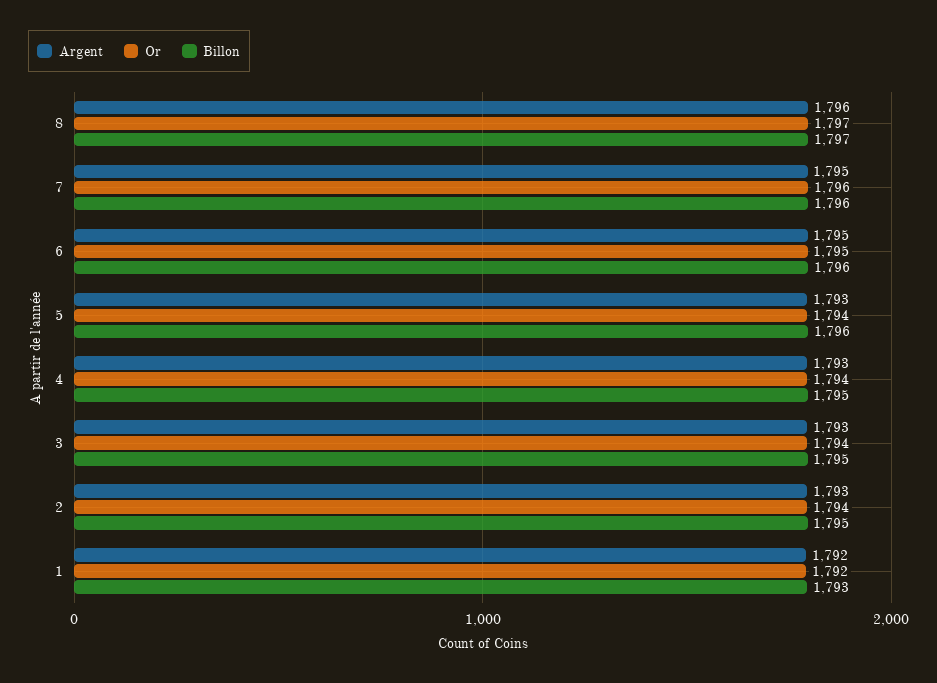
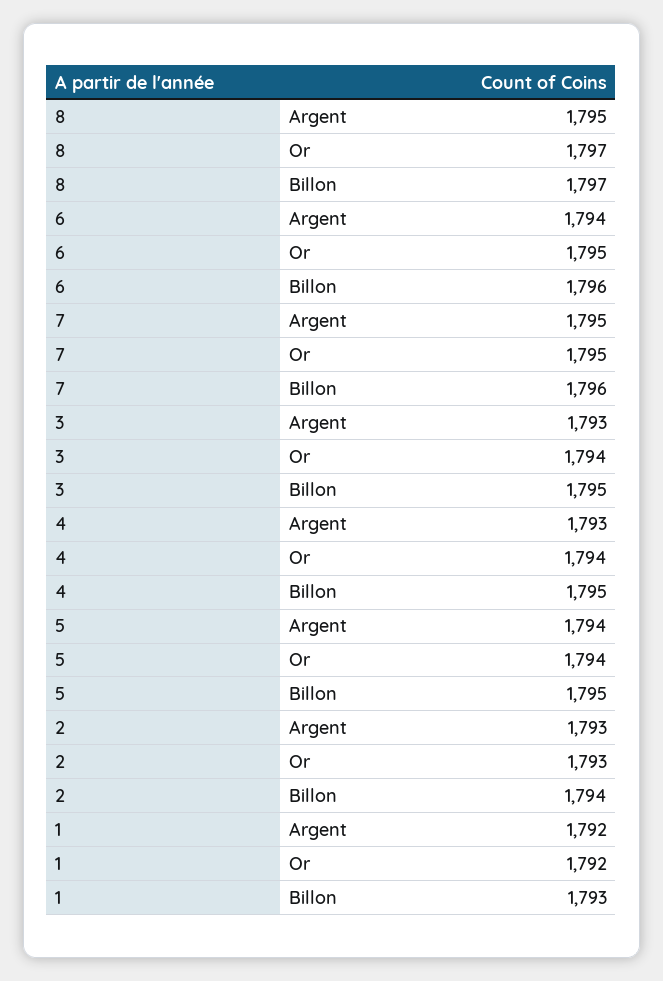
Argent, 8: 1796 -> 1795
Or, 7: 1796 -> 1795
Argent, 6: 1795 -> 1794
Argent, 5: 1793 -> 1794
Billon, 5: 1796 -> 1795
Or, 2: 1794 -> 1793
Billon, 2: 1795 -> 1794

